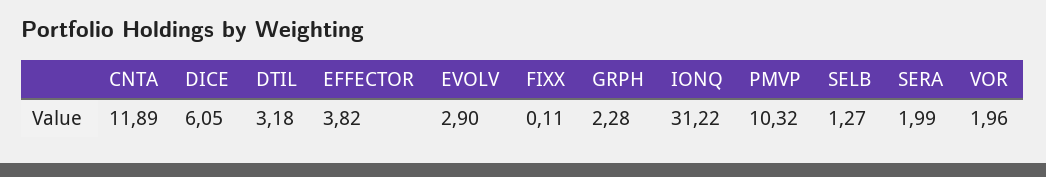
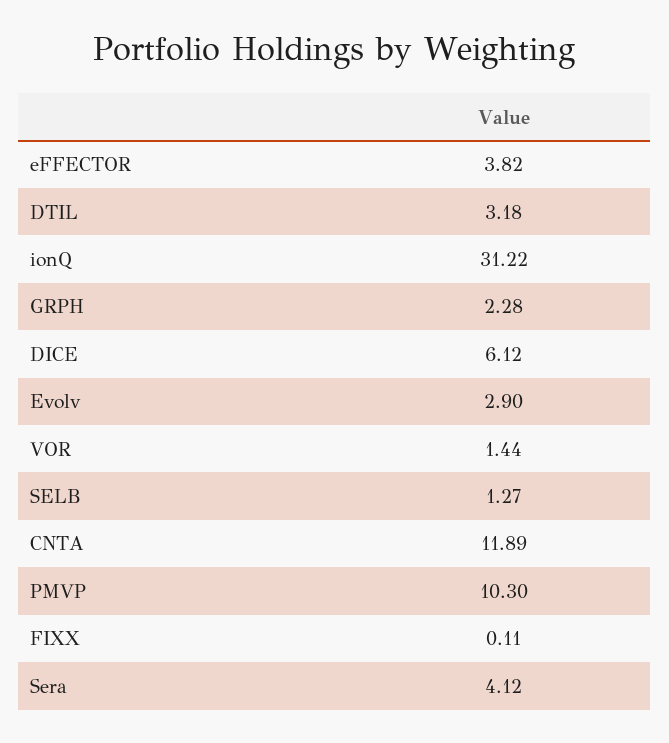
DICE: 6.05 -> 6.12
PMVP: 10.32 -> 10.3
SERA: 1.99 -> 4.12
VOR: 1.96 -> 1.44

